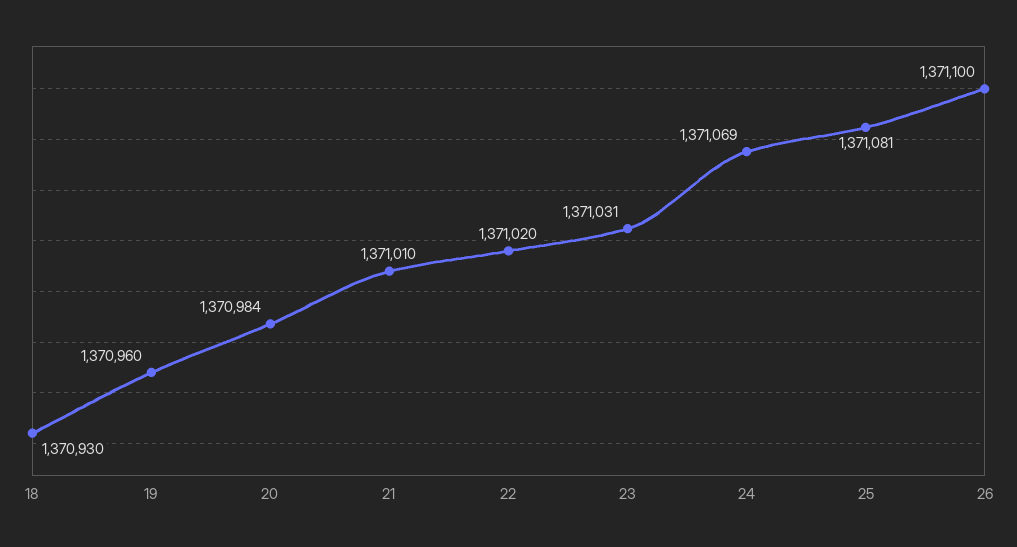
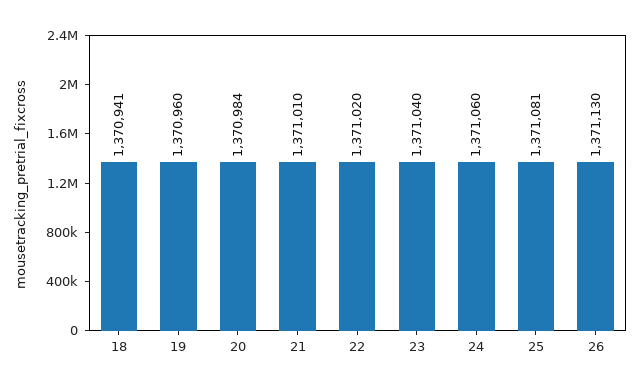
18: 1370930 -> 1370941
23: 1371031 -> 1371040
24: 1371069 -> 1371060
26: 1371100 -> 1371130

